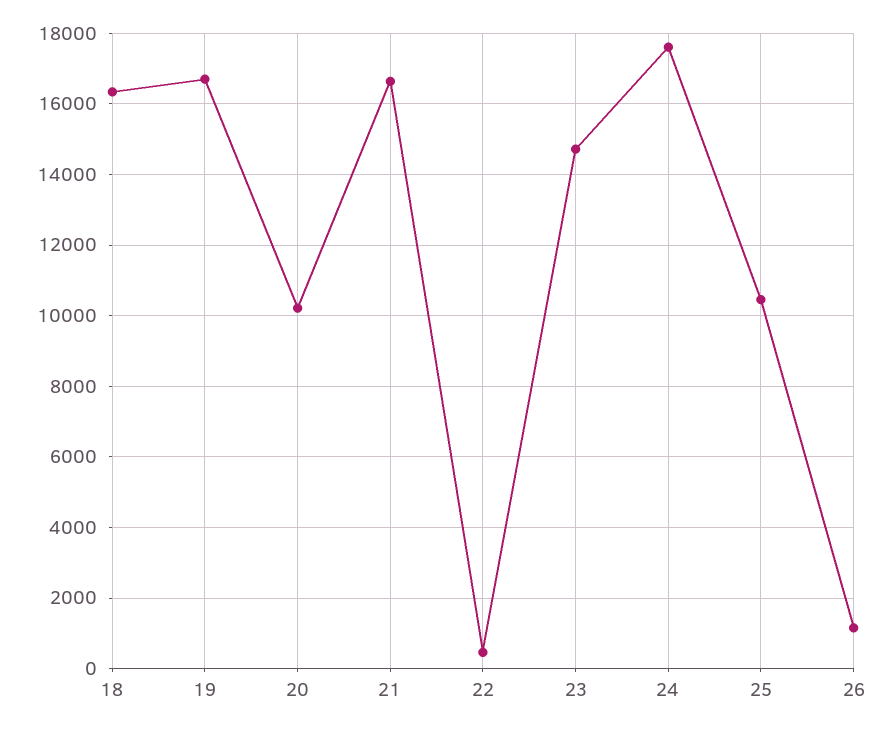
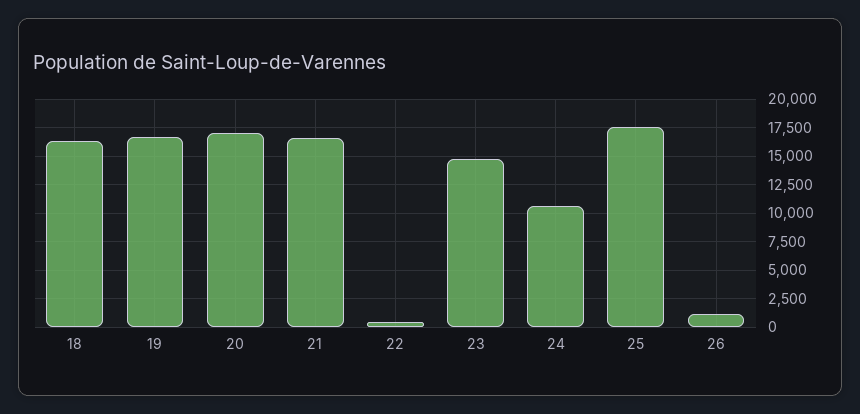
20: 10200 -> 17500
24: 17600 -> 10000
25: 10400 -> 17500

